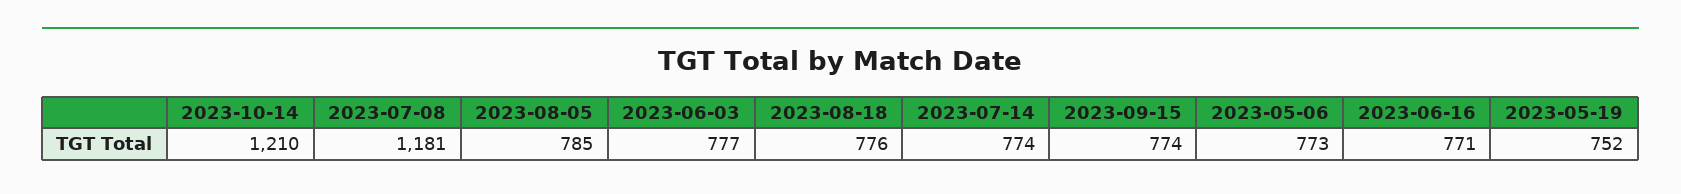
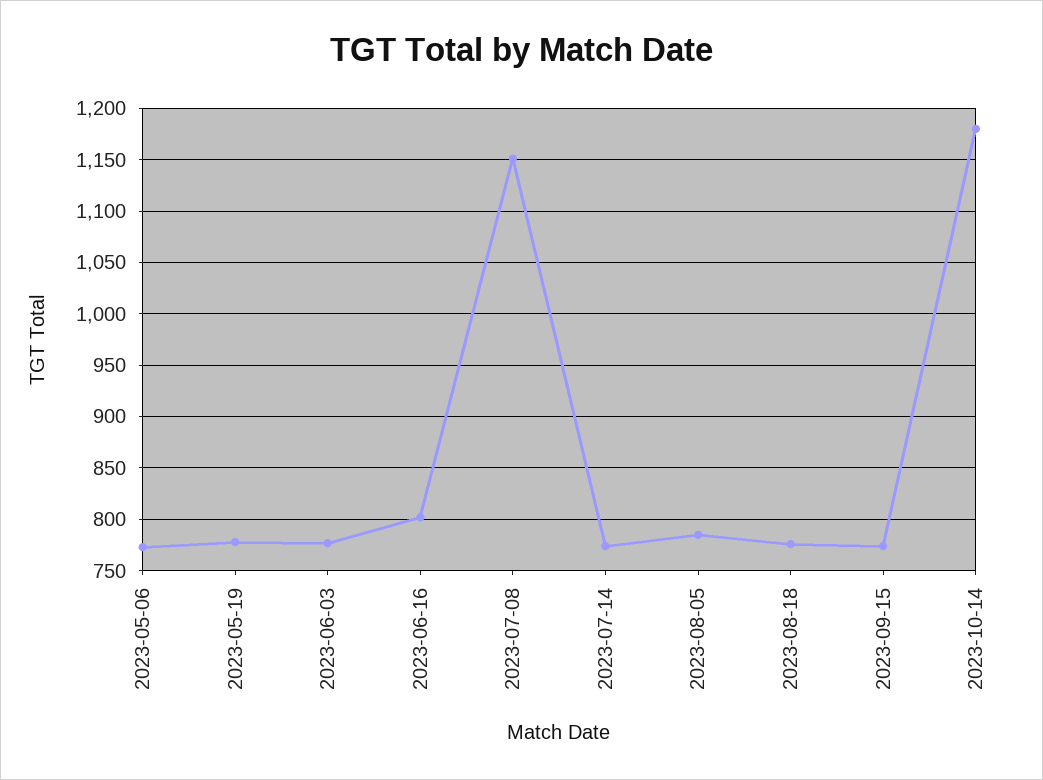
2023-10-14: 1210 -> 1180
2023-07-08: 1181 -> 1150
2023-06-16: 771 -> 800
2023-05-19: 752 -> 780

